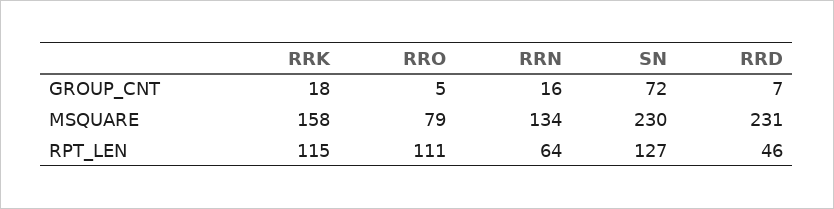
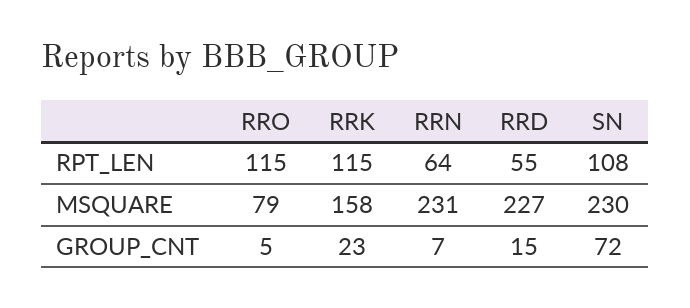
RRK, GROUP_CNT: 18 -> 23
RRN, GROUP_CNT: 16 -> 7
RRD, GROUP_CNT: 7 -> 15
RRN, MSQUARE: 134 -> 231
RRD, MSQUARE: 231 -> 227
RRO, RPT_LEN: 111 -> 115
SN, RPT_LEN: 127 -> 108
RRD, RPT_LEN: 46 -> 55

